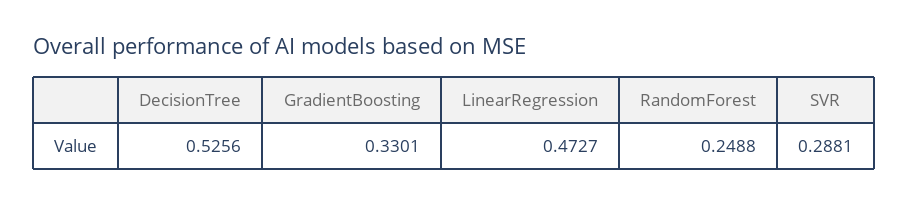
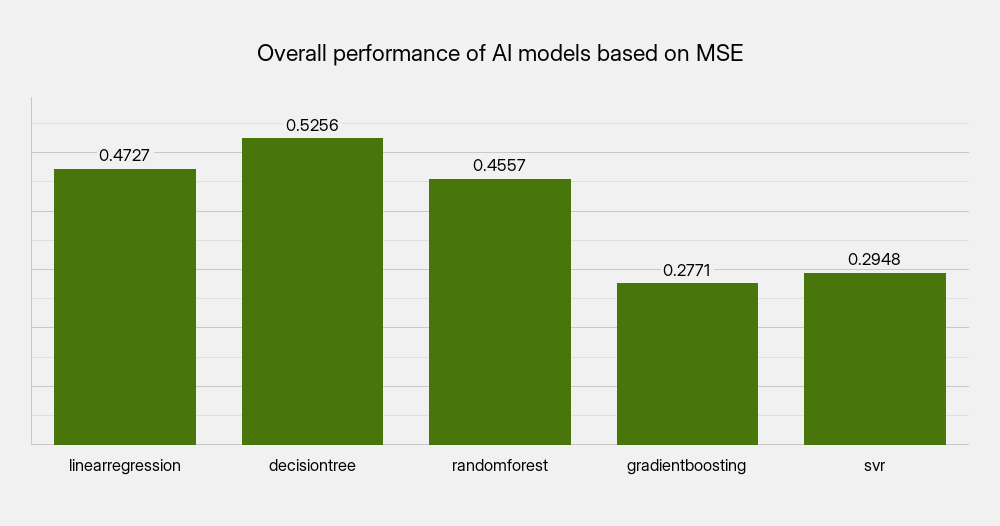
GradientBoosting: 0.3301 -> 0.2771
RandomForest: 0.2488 -> 0.4557
SVR: 0.2881 -> 0.2948

